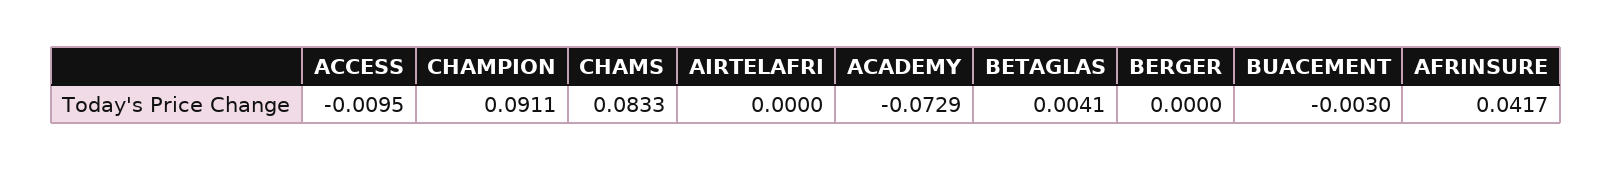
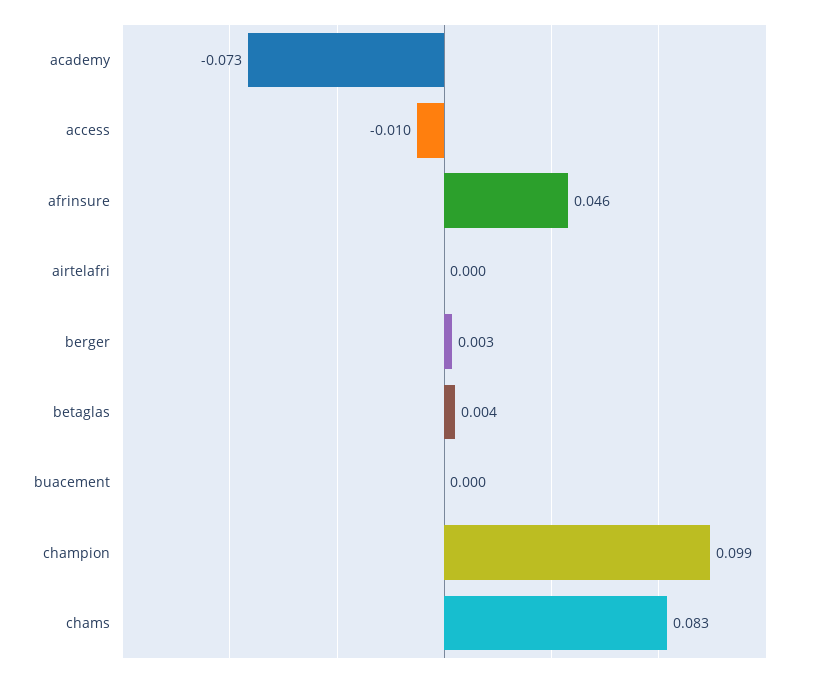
CHAMPION: 0.0911 -> 0.099
BERGER: 0 -> 0.003
BUACEMENT: -0.003 -> 0
AFRINSURE: 0.0417 -> 0.046

